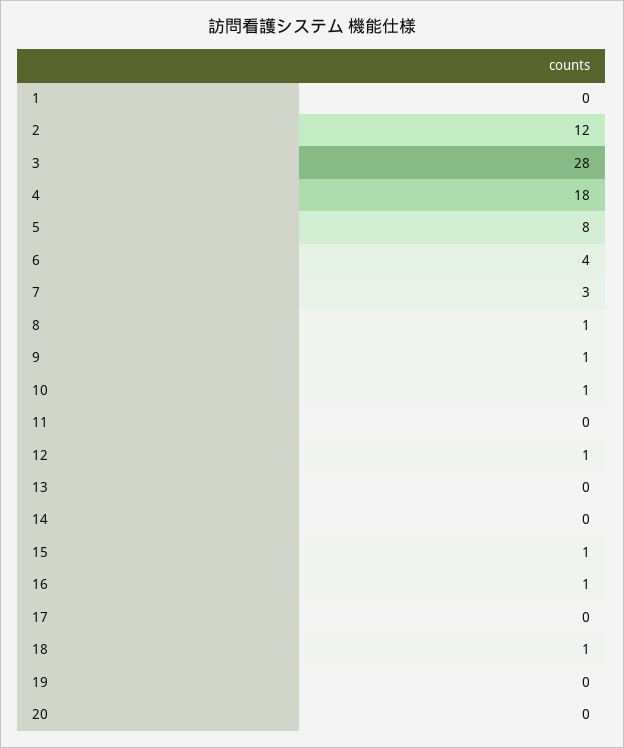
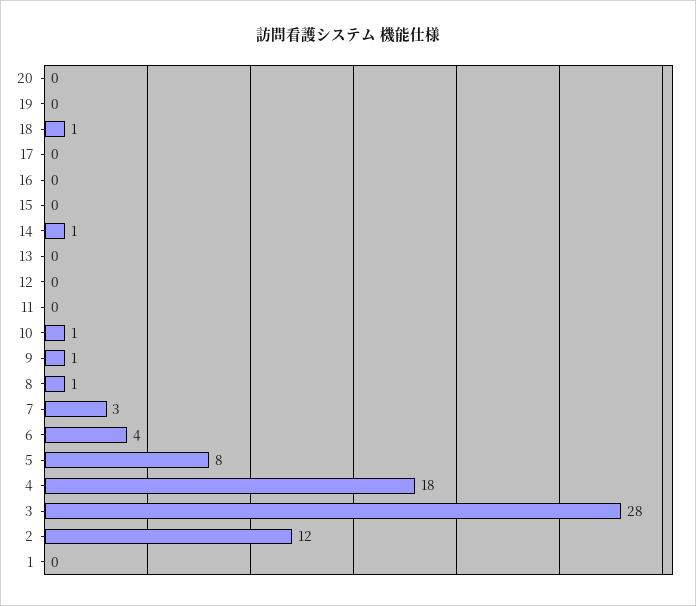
12: 1 -> 0
14: 0 -> 1
15: 1 -> 0
16: 1 -> 0

